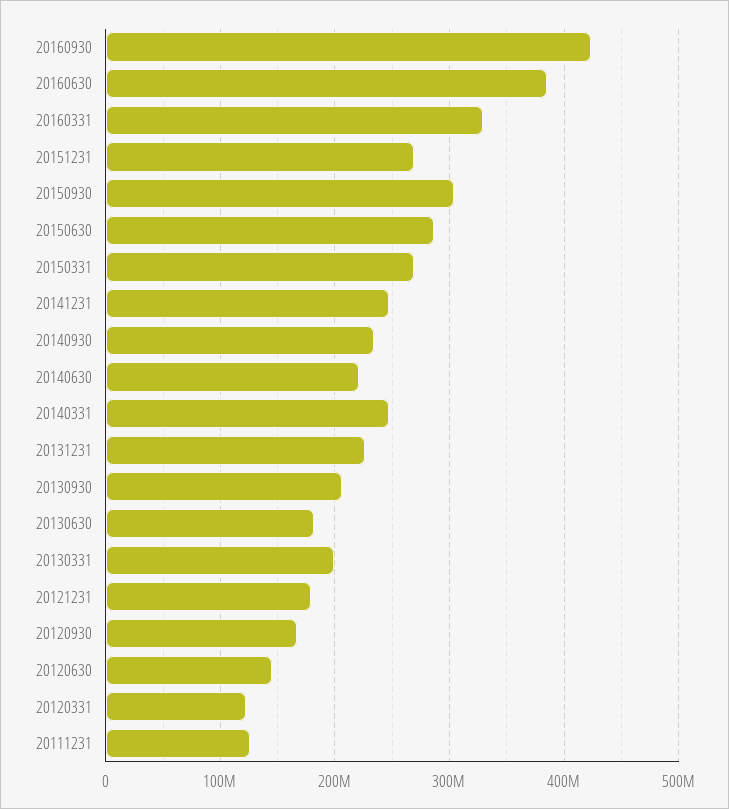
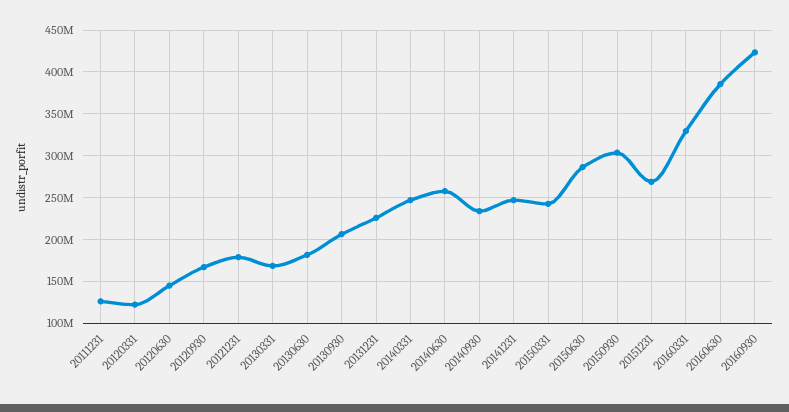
20150331: 270000000 -> 240000000
20140630: 220000000 -> 260000000
20130331: 200000000 -> 170000000

